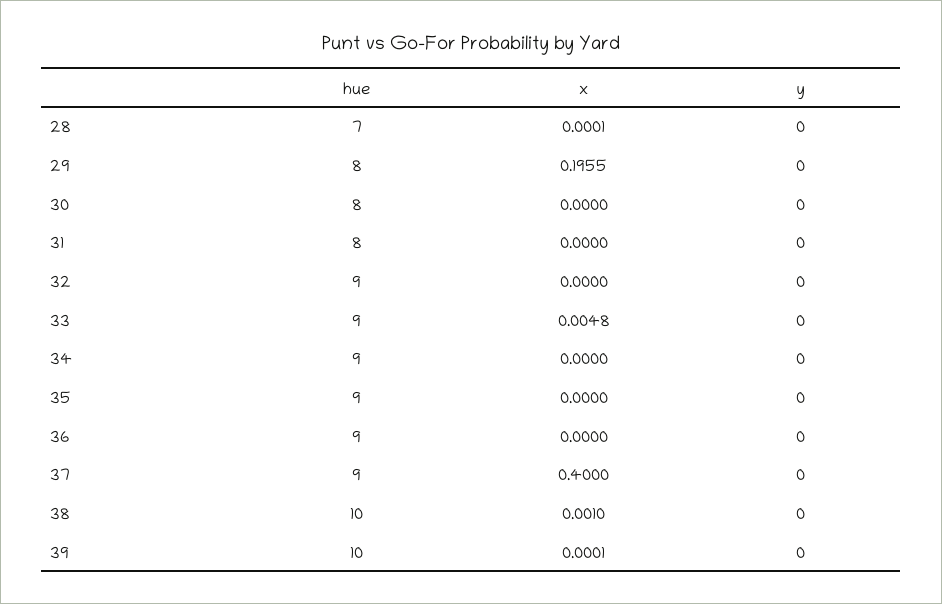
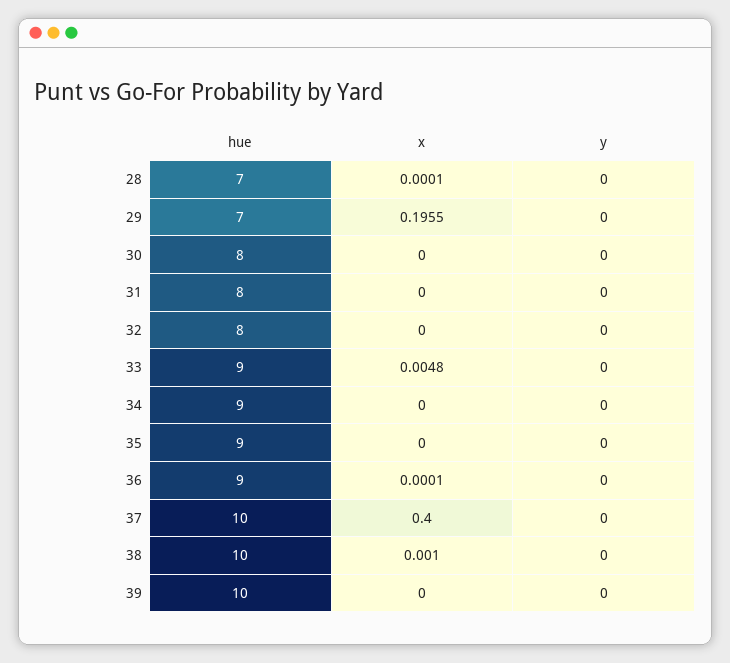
hue, 29: 8 -> 7
hue, 32: 9 -> 8
x, 36: 0 -> 0.0001
hue, 37: 9 -> 10
x, 39: 0.0001 -> 0

